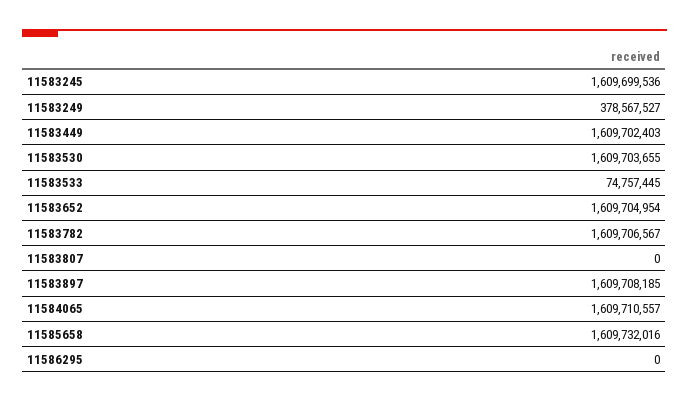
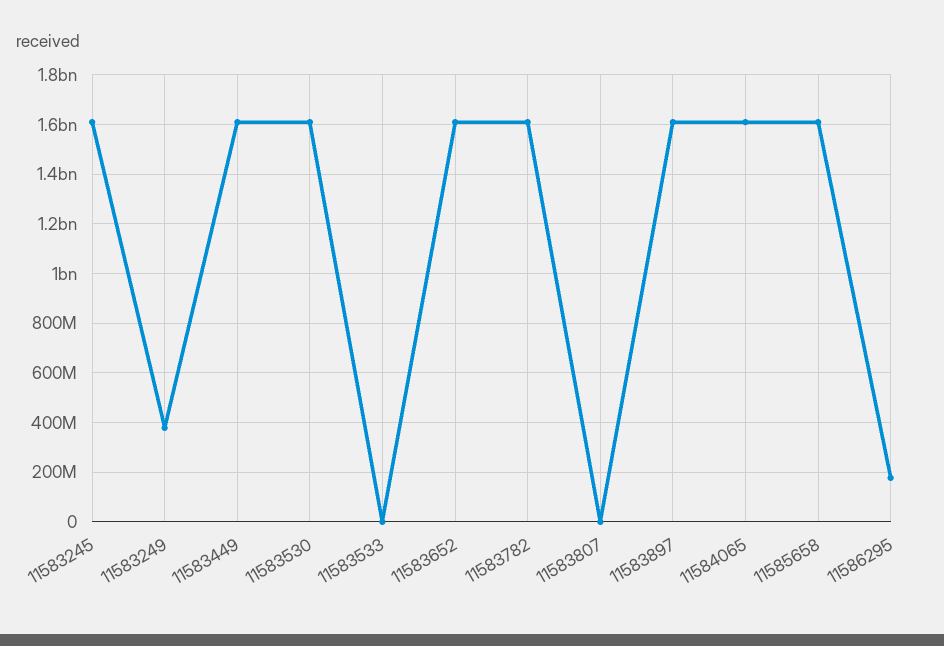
11583533: 74757445 -> 0
11586295: 0 -> 175000000

